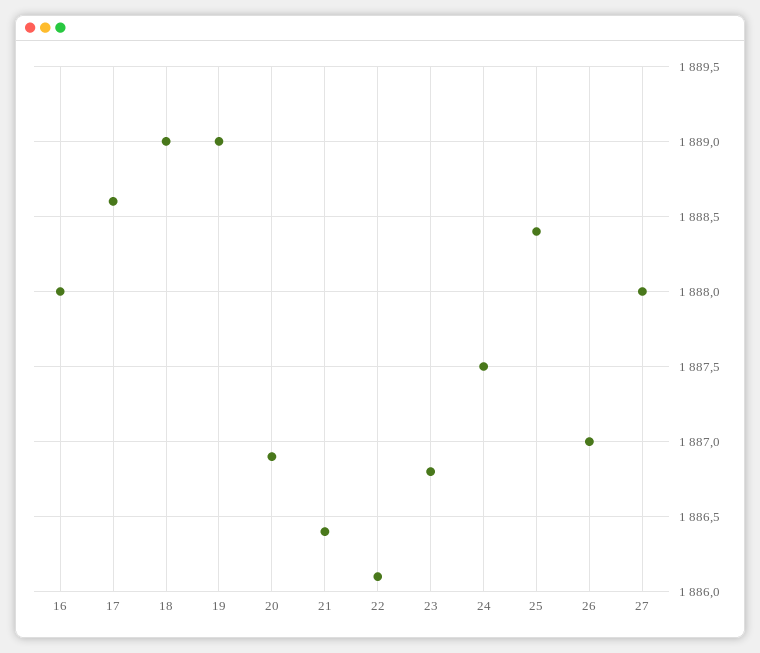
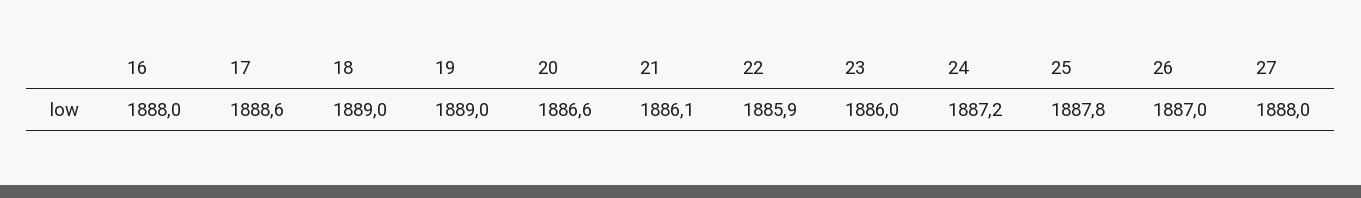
20: 1886.9 -> 1886.6
21: 1886.4 -> 1886.1
22: 1886.1 -> 1885.9
23: 1886.8 -> 1886
24: 1887.5 -> 1887.2
25: 1888.4 -> 1887.8

